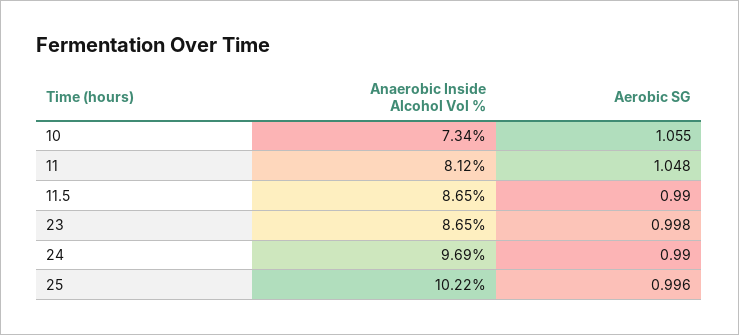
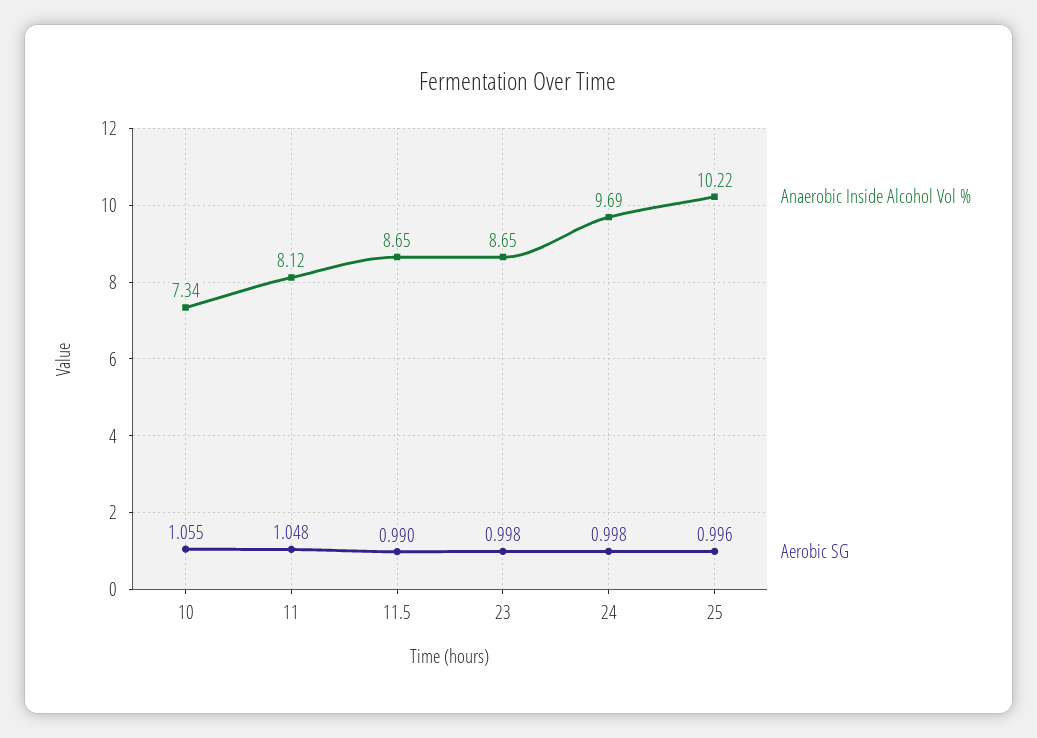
Aerobic SG, 24: 0.99 -> 0.998

